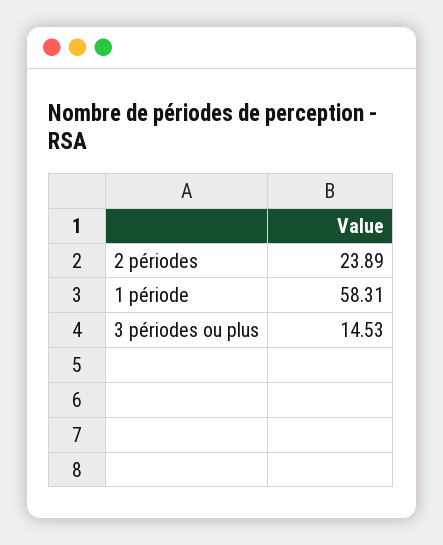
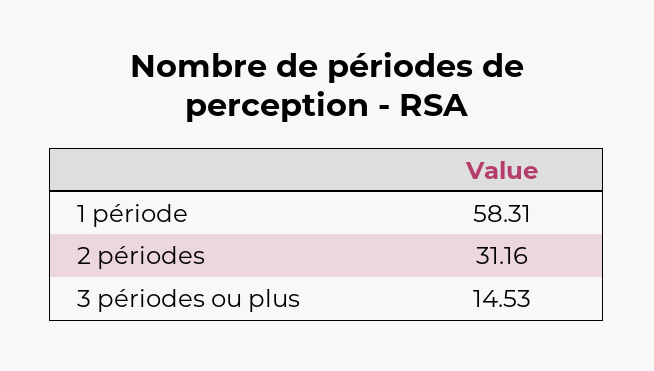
2 périodes: 23.89 -> 31.16

